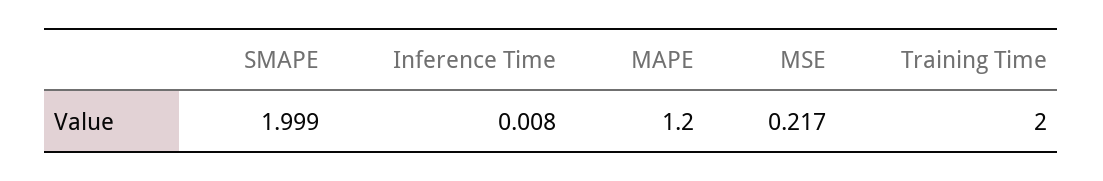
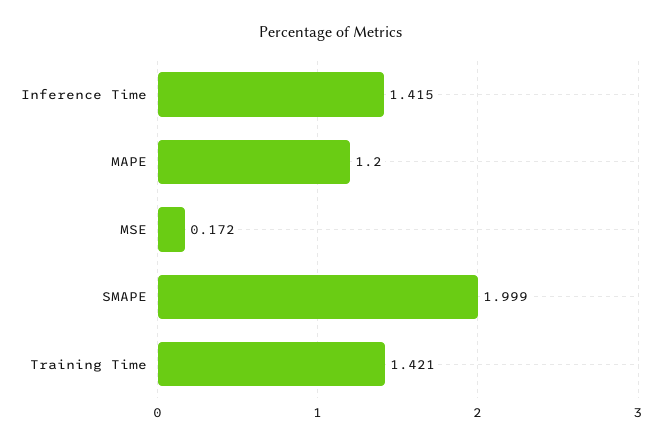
Inference Time: 0.008 -> 1.415
MSE: 0.217 -> 0.172
Training Time: 2 -> 1.421

